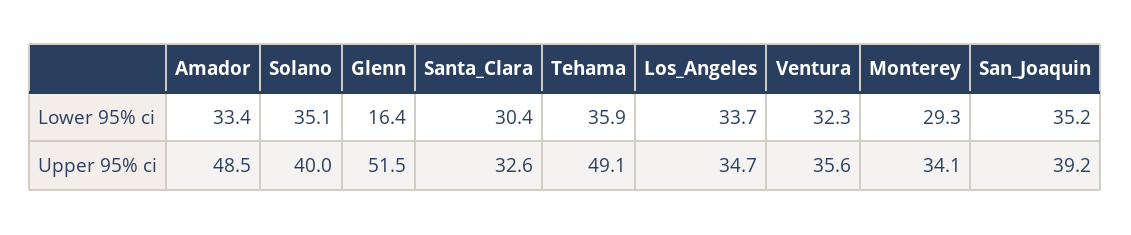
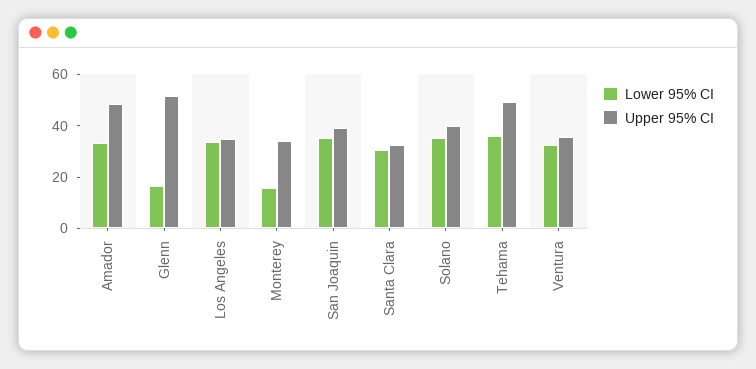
Lower 95% ci, Monterey: 29.3 -> 15

